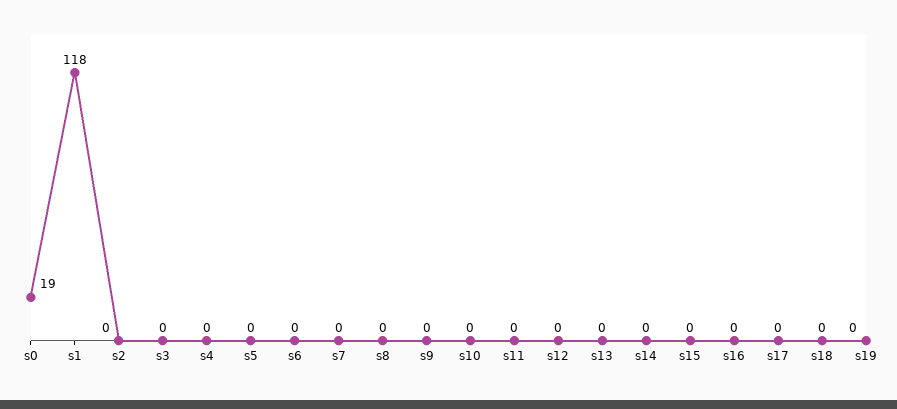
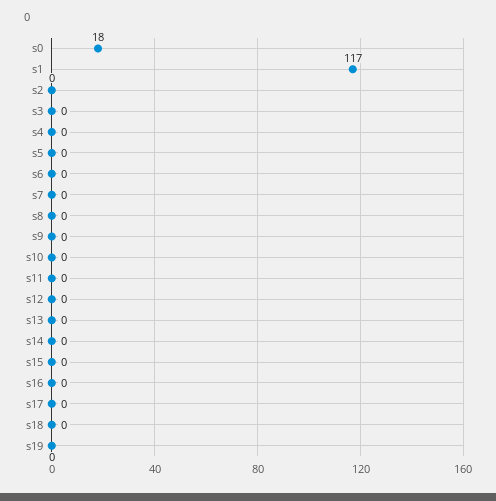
s0: 19 -> 18
s1: 118 -> 117

